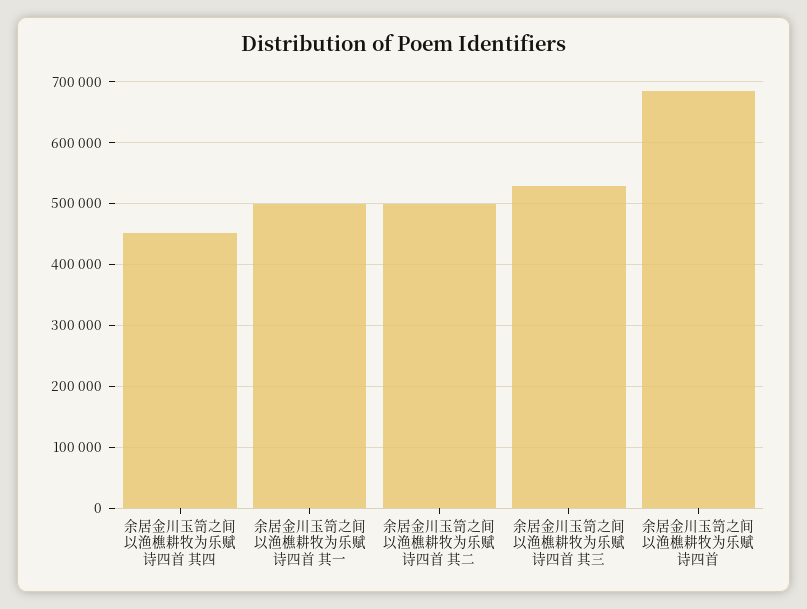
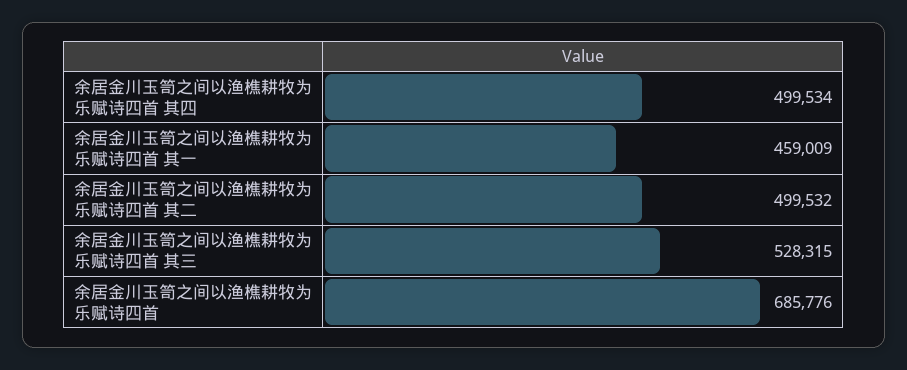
余居金川玉笥之间以渔樵耕牧为乐赋诗四首 其四: 450000 -> 499534
余居金川玉笥之间以渔樵耕牧为乐赋诗四首 其一: 500000 -> 459009

